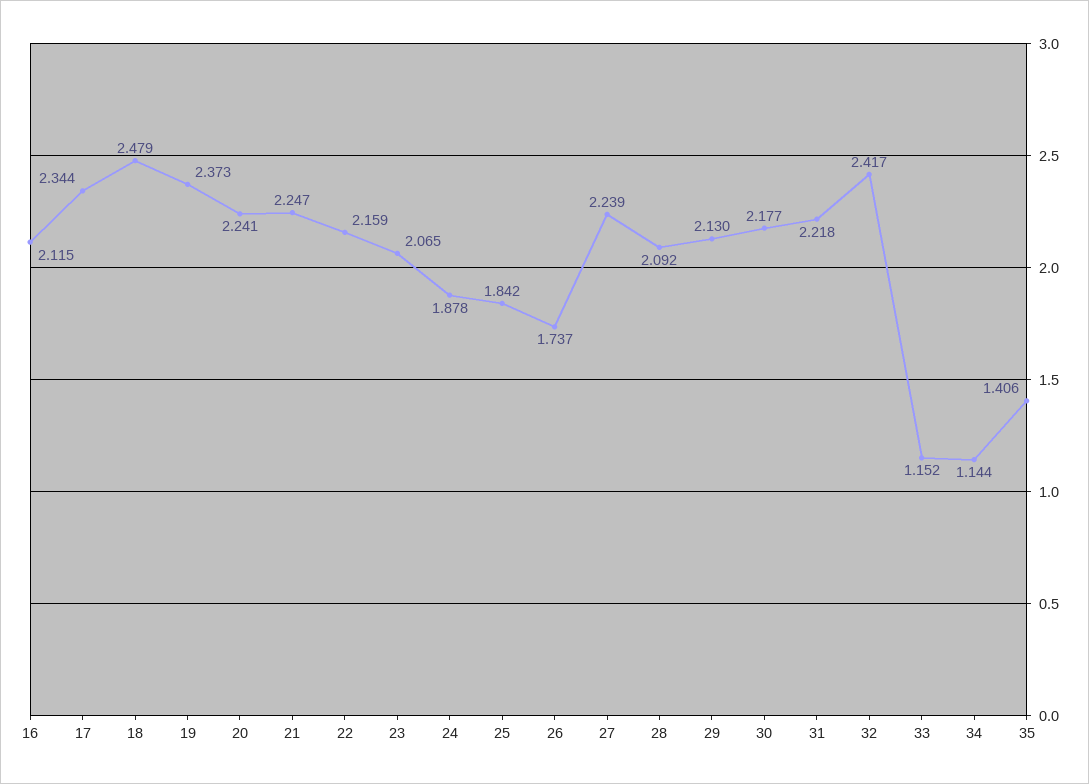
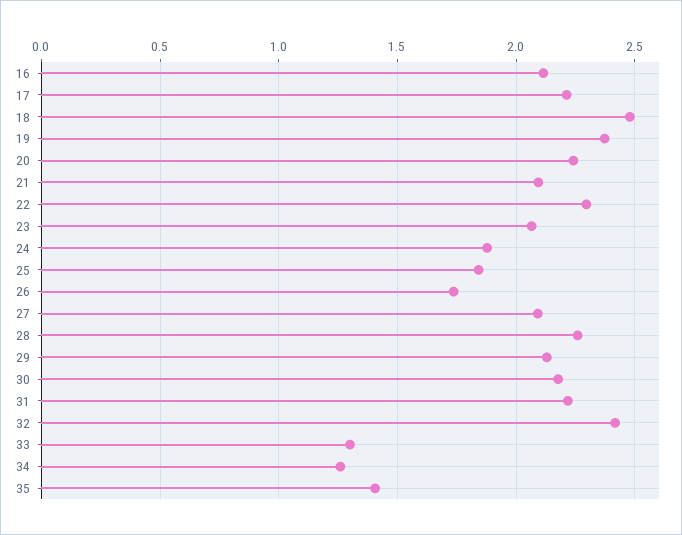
17: 2.344 -> 2.2
21: 2.247 -> 2.1
22: 2.159 -> 2.3
27: 2.239 -> 2.1
28: 2.092 -> 2.25
33: 1.152 -> 1.3
34: 1.144 -> 1.25

